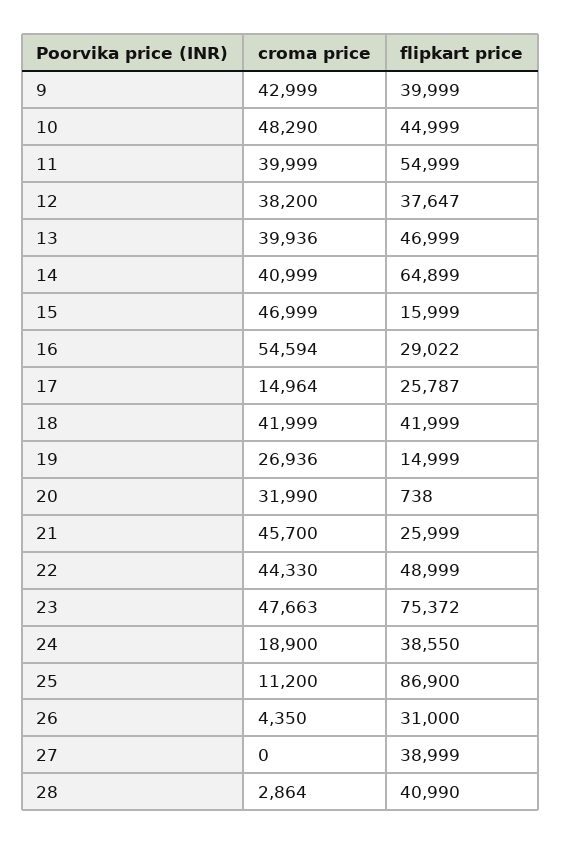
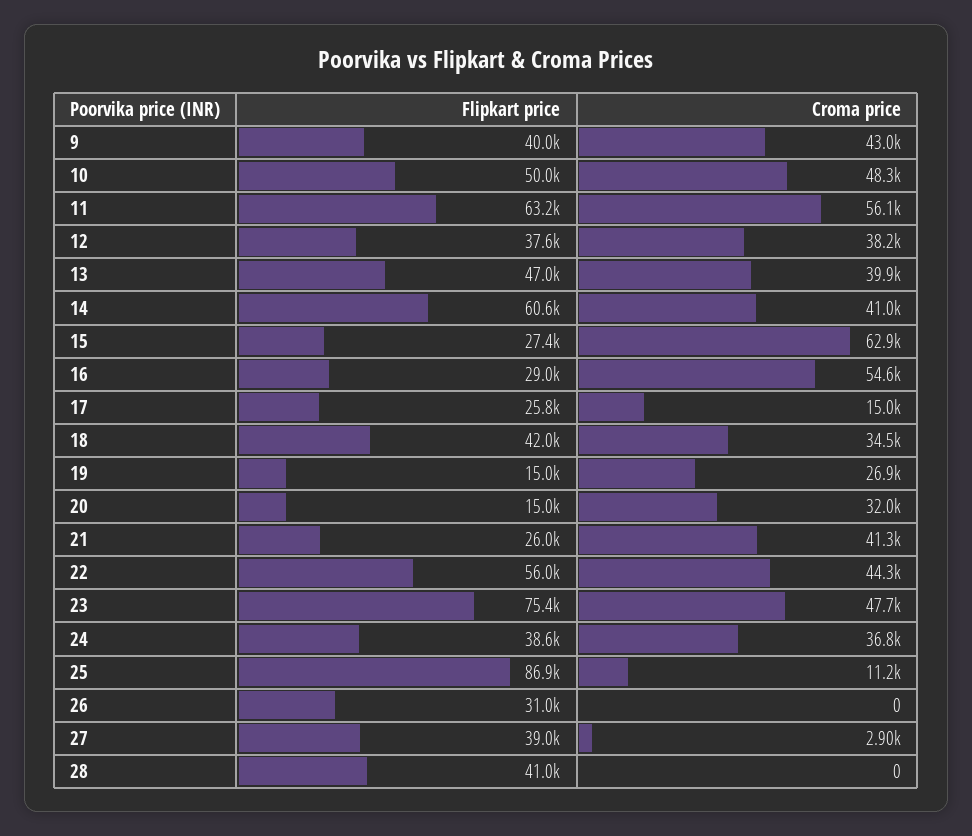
flipkart price, 10: 44999 -> 50000
croma price, 11: 39999 -> 56100
flipkart price, 11: 54999 -> 63200
flipkart price, 14: 64899 -> 60600
croma price, 15: 46999 -> 62900
flipkart price, 15: 15999 -> 27400
croma price, 18: 41999 -> 34500
flipkart price, 20: 738 -> 15000
croma price, 21: 45700 -> 41300
flipkart price, 22: 48999 -> 56000
croma price, 24: 18900 -> 36800
croma price, 26: 4350 -> 0
croma price, 27: 0 -> 2900
croma price, 28: 2864 -> 0

